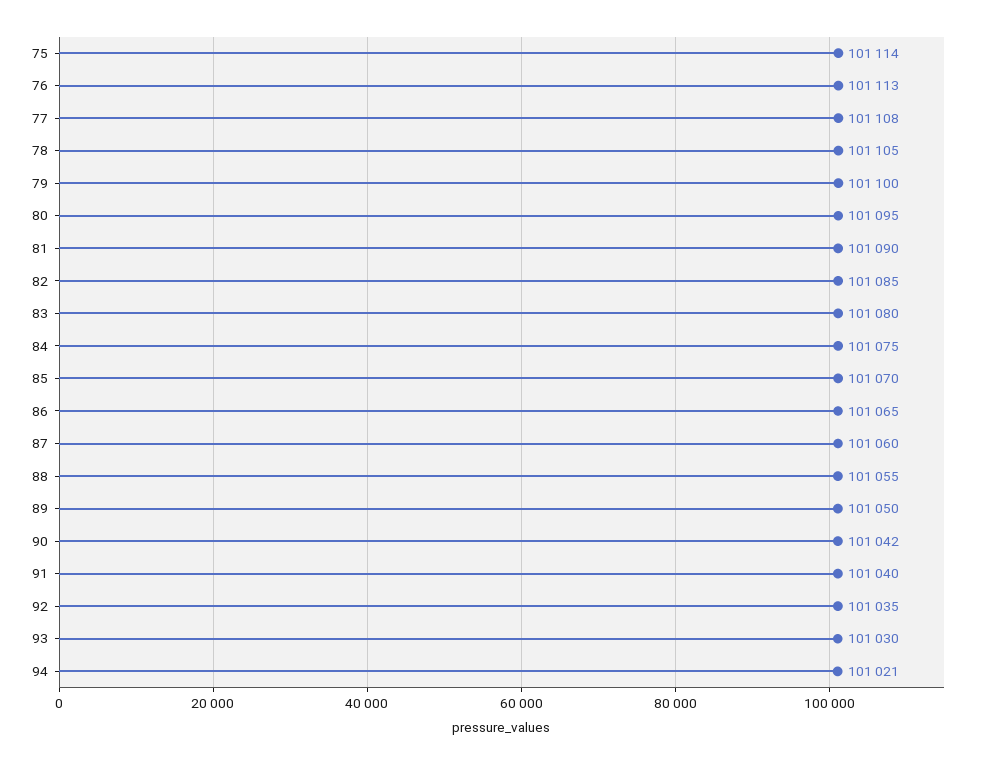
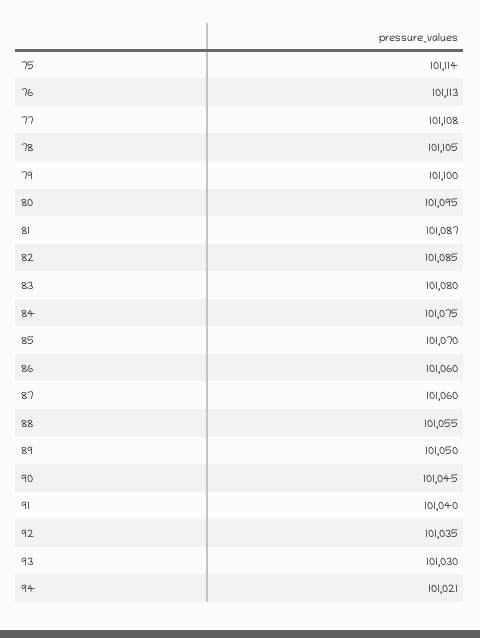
81: 101090 -> 101087
86: 101065 -> 101060
90: 101042 -> 101045

